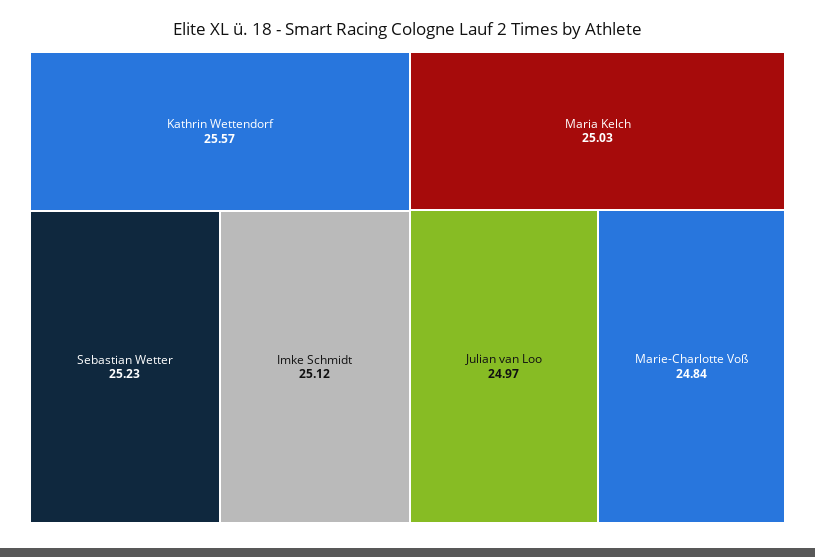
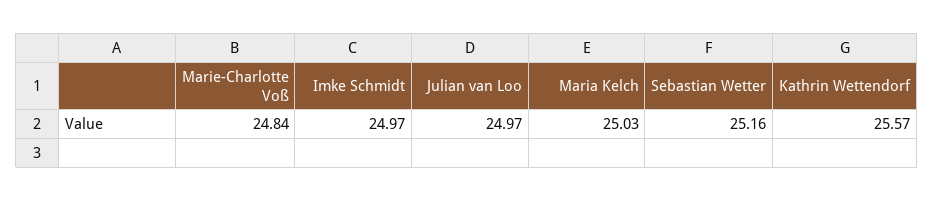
Sebastian Wetter: 25.23 -> 25.16
Imke Schmidt: 25.12 -> 24.97

